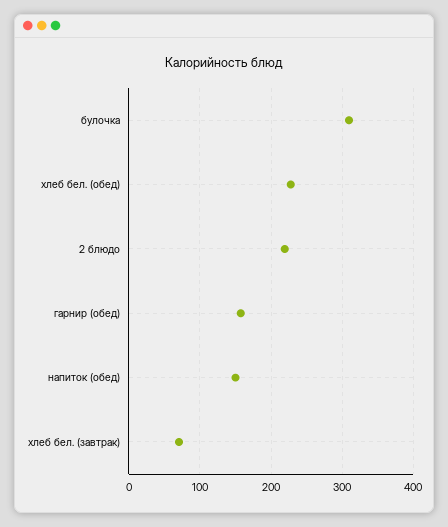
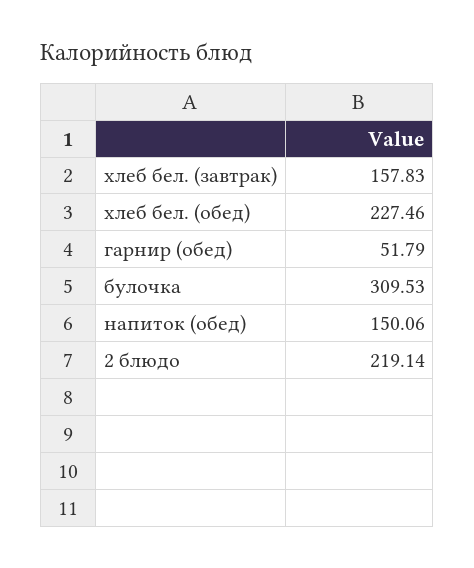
гарнир (обед): 160 -> 51.79
хлеб бел. (завтрак): 70 -> 157.83

